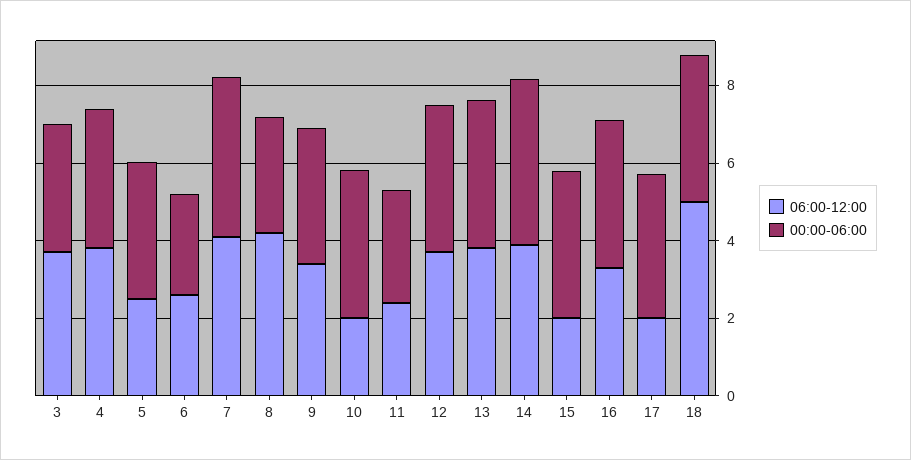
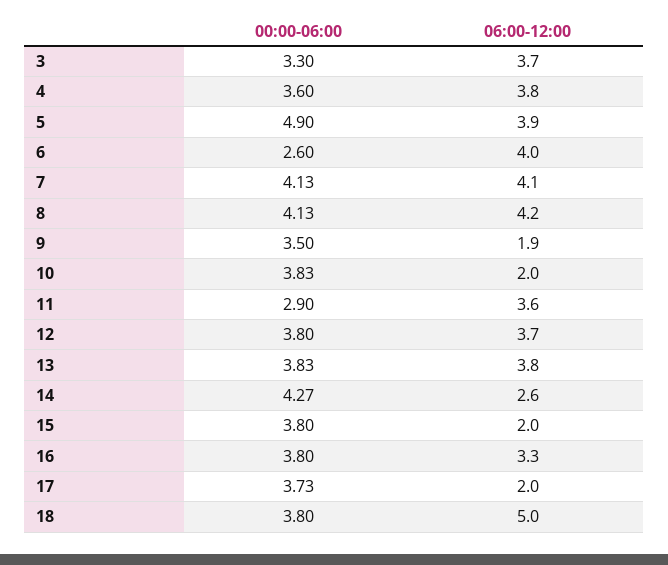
06:00-12:00, 5: 2.5 -> 3.9
00:00-06:00, 5: 3.5 -> 4.9
06:00-12:00, 6: 2.5 -> 4
00:00-06:00, 8: 3 -> 4.13
06:00-12:00, 9: 3.5 -> 1.9
06:00-12:00, 11: 2.5 -> 3.6
06:00-12:00, 14: 4 -> 2.6

